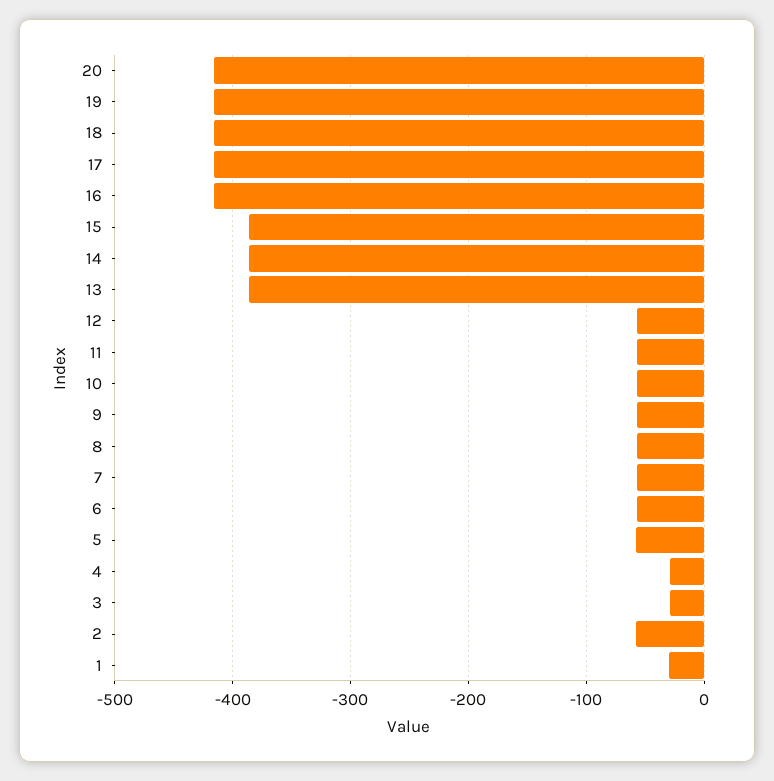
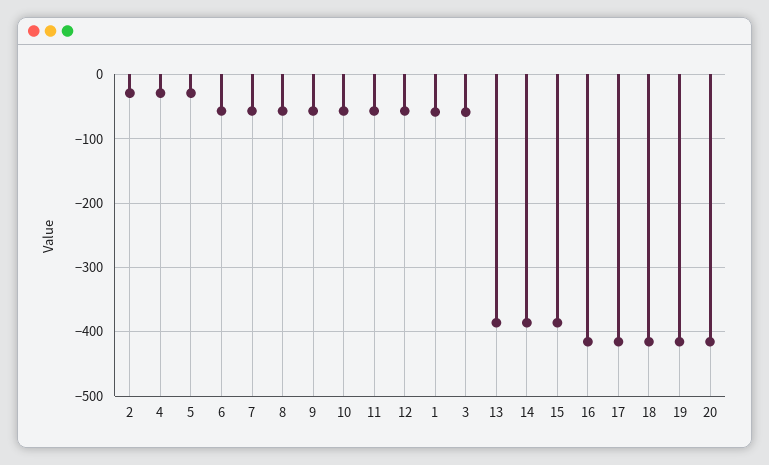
5: -60 -> -30
3: -30 -> -60
2: -60 -> -30
1: -30 -> -60

